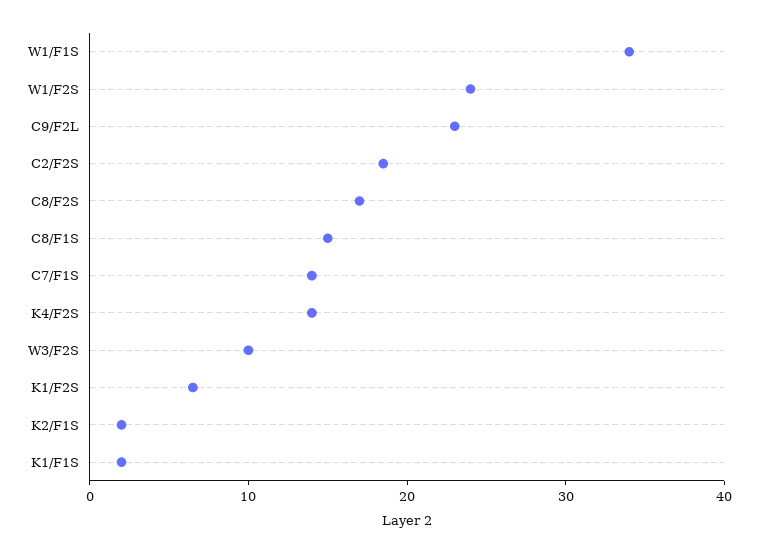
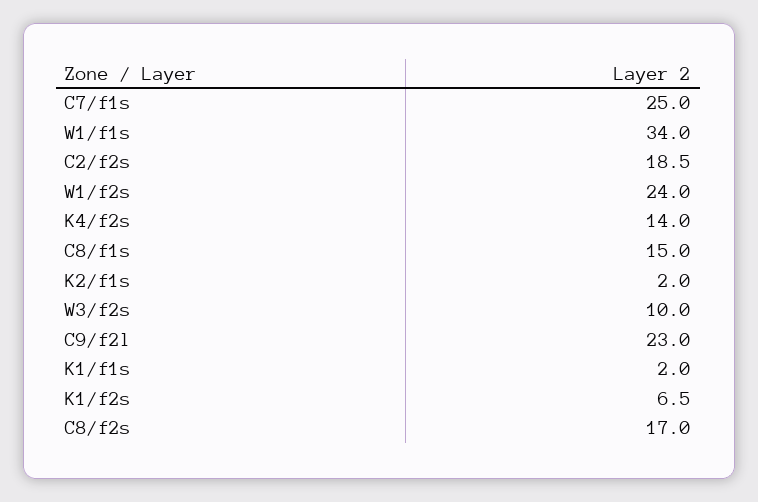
C7/F1S: 14 -> 25

